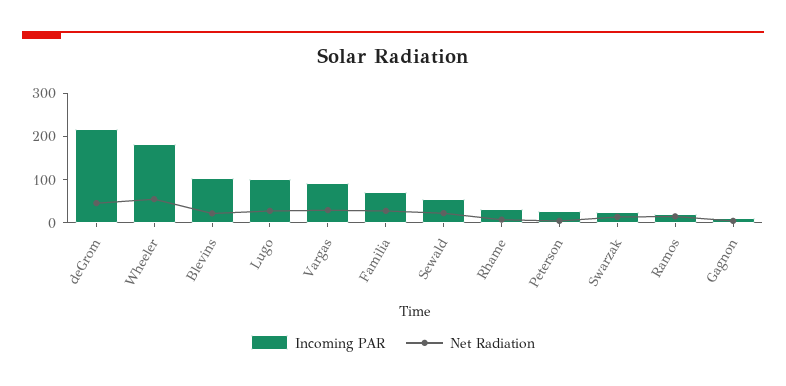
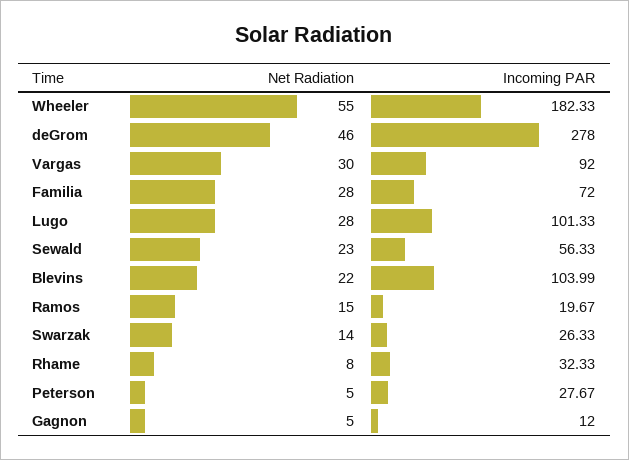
Incoming PAR, deGrom: 220 -> 278

